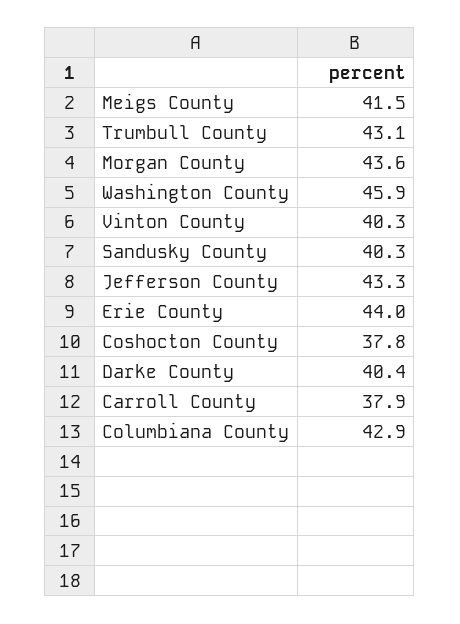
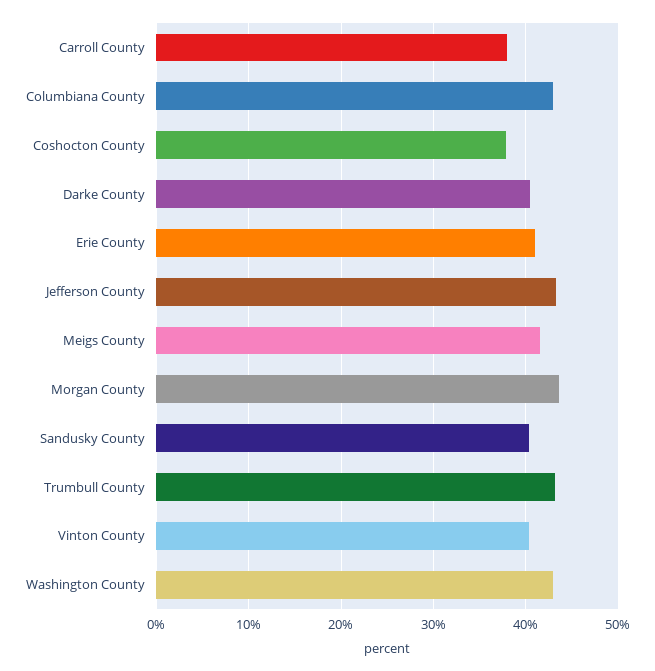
Washington County: 45.9 -> 43
Erie County: 44 -> 41

